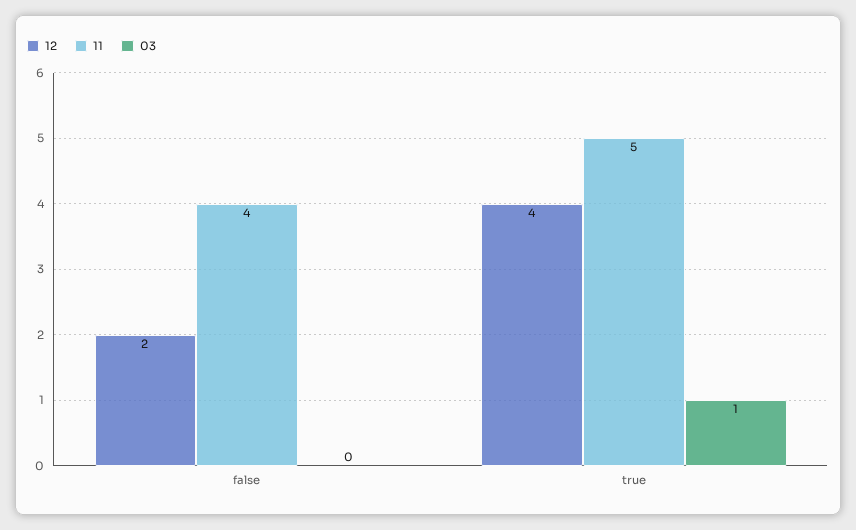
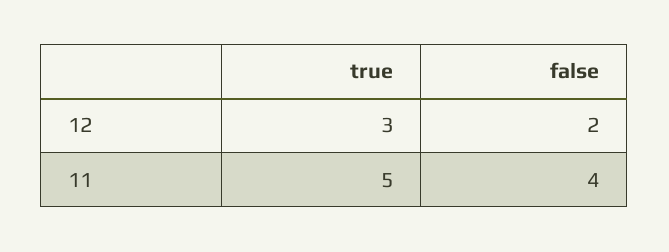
03, false: 0 -> none
12, true: 4 -> 3
03, true: 1 -> none

